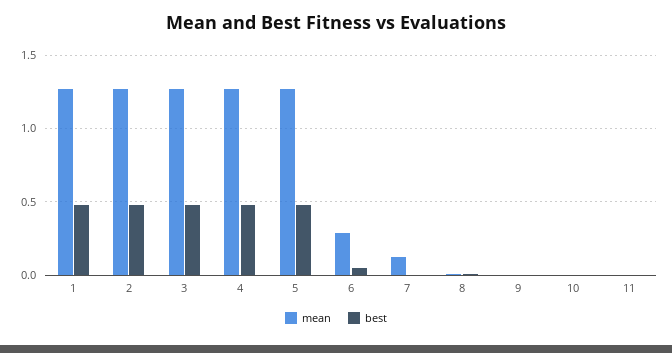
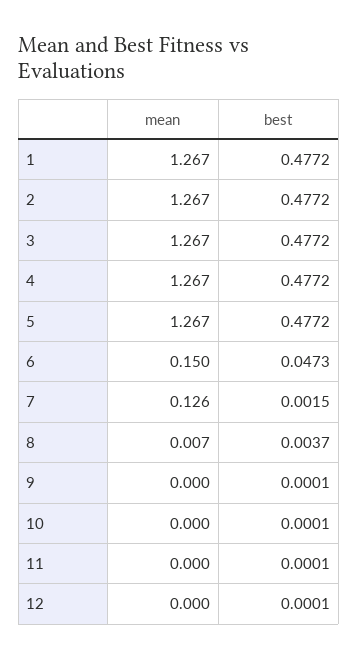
mean, 6: 0.3 -> 0.15
mean, 12: none -> 0
best, 12: none -> 0.0001

